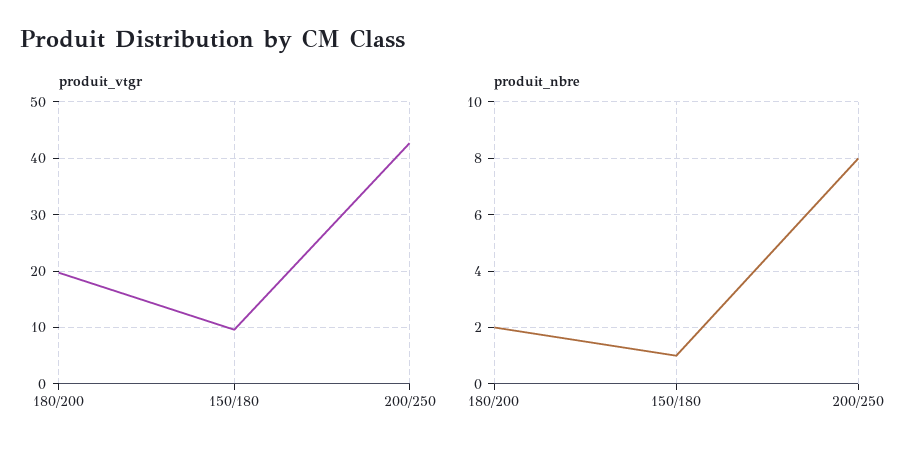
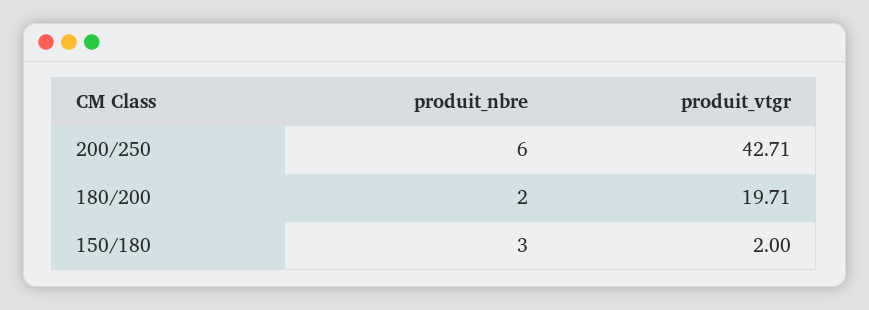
produit_vtgr, 150/180: 10 -> 2
produit_nbre, 150/180: 1 -> 3
produit_nbre, 200/250: 8 -> 6

